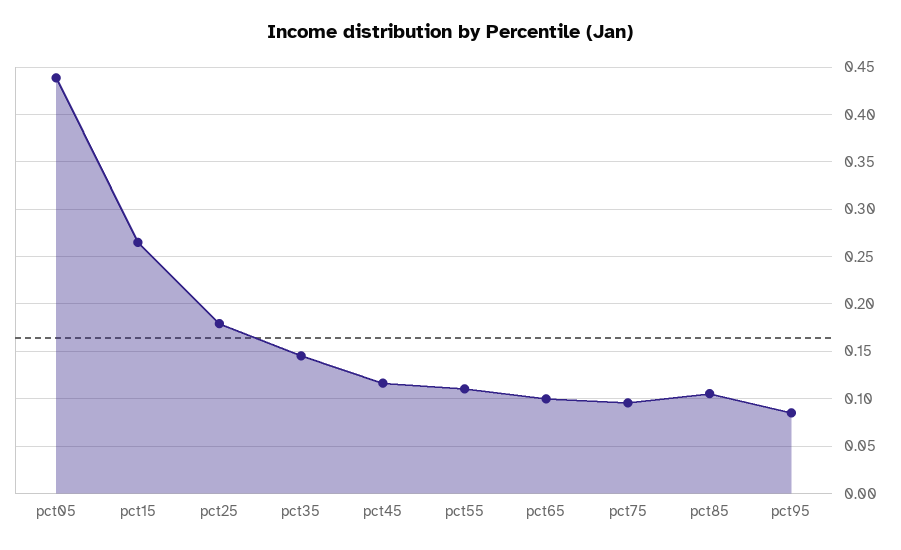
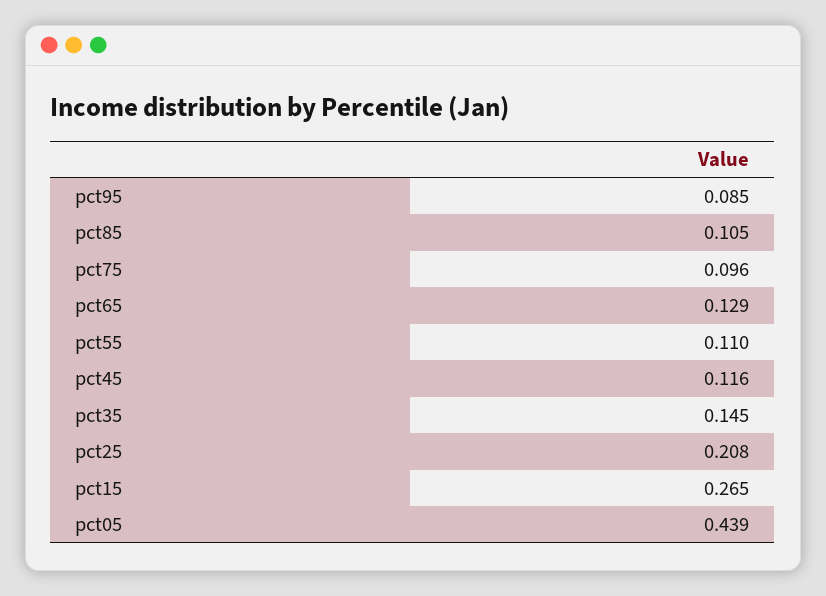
pct25: 0.18 -> 0.208
pct65: 0.1 -> 0.129

